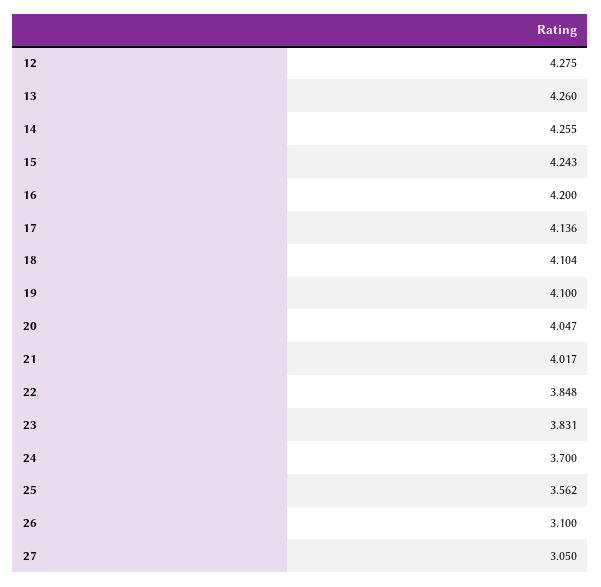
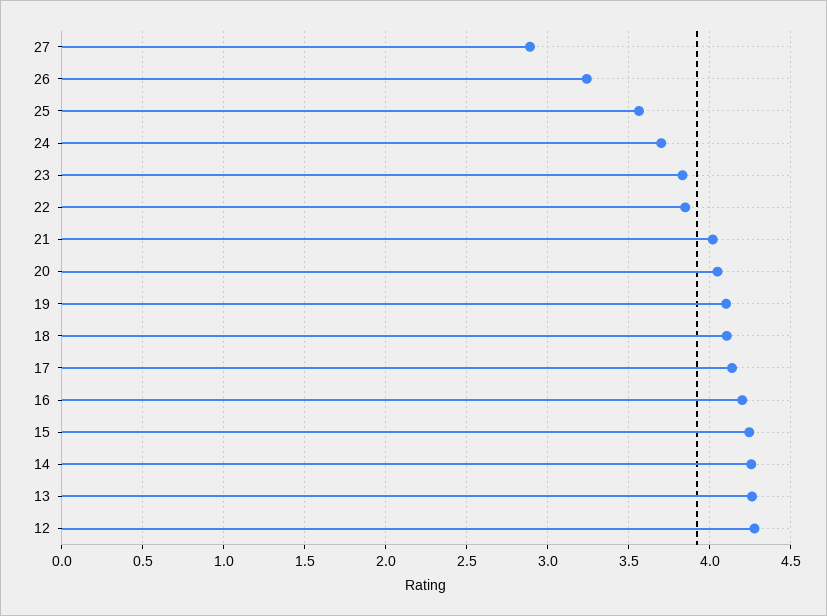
26: 3.1 -> 3.25
27: 3.05 -> 2.9

